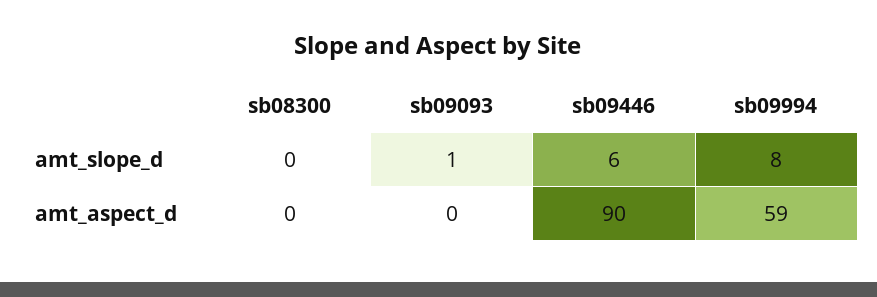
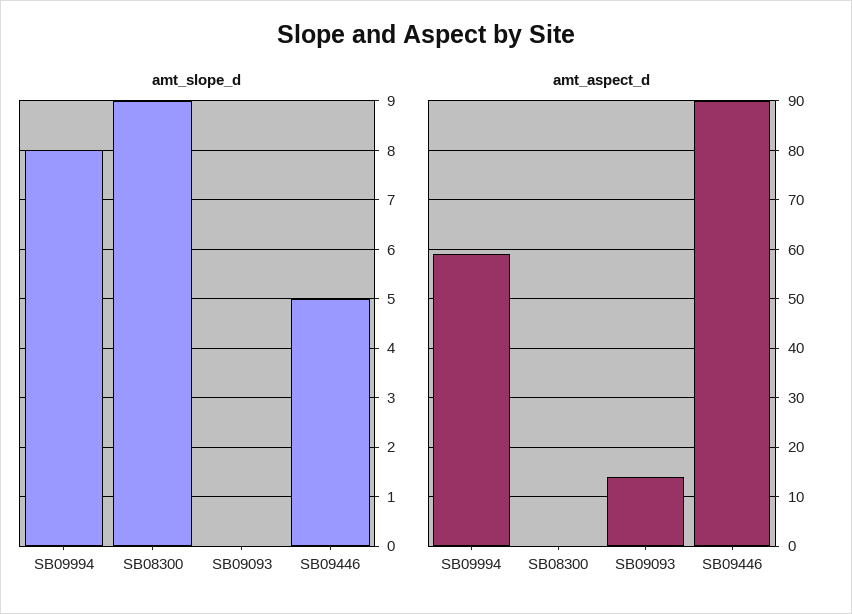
amt_slope_d, sb08300: 0 -> 9
amt_slope_d, sb09093: 1 -> 0
amt_slope_d, sb09446: 6 -> 5
amt_aspect_d, sb09093: 0 -> 15

